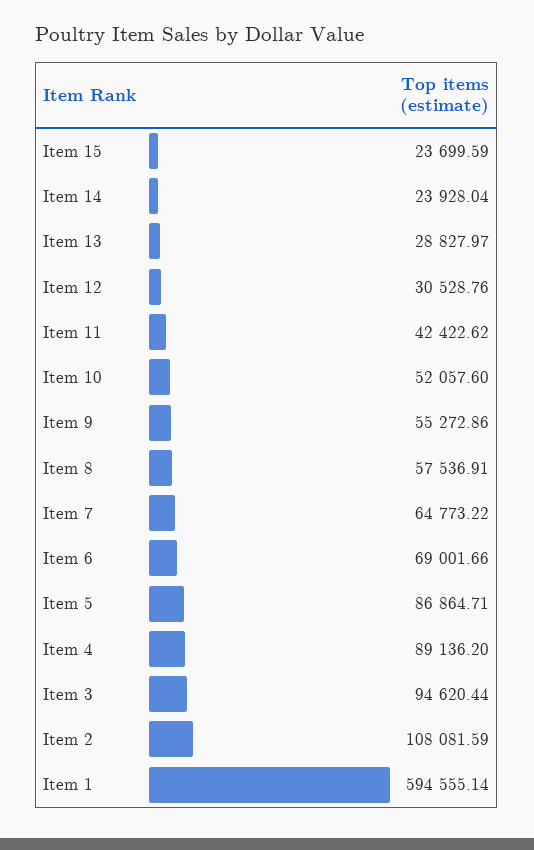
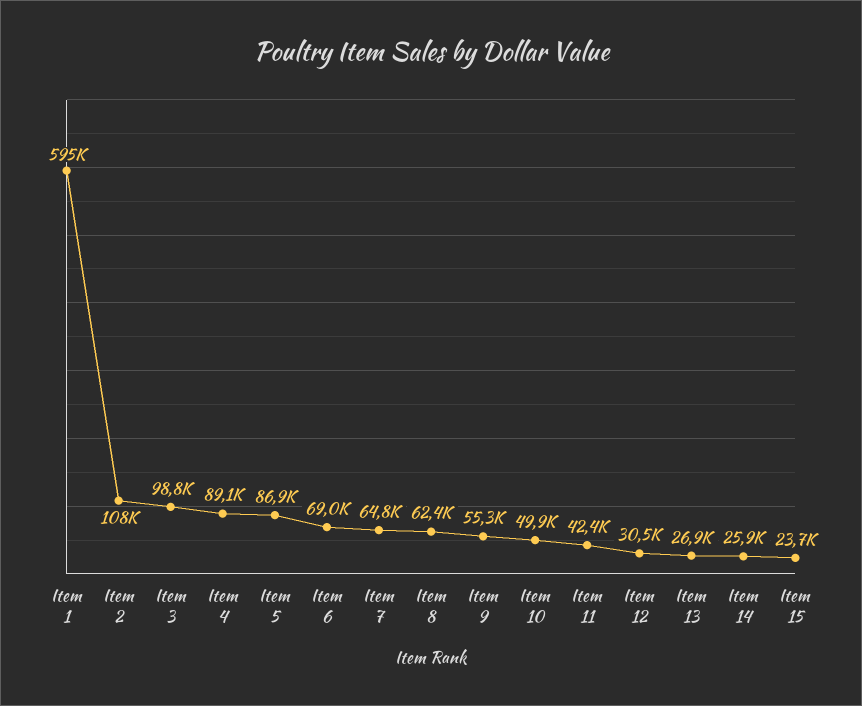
Item 14: 23928.04 -> 25900
Item 13: 28827.97 -> 26900
Item 10: 52057.6 -> 49900
Item 8: 57536.91 -> 62400
Item 3: 94620.44 -> 98800

